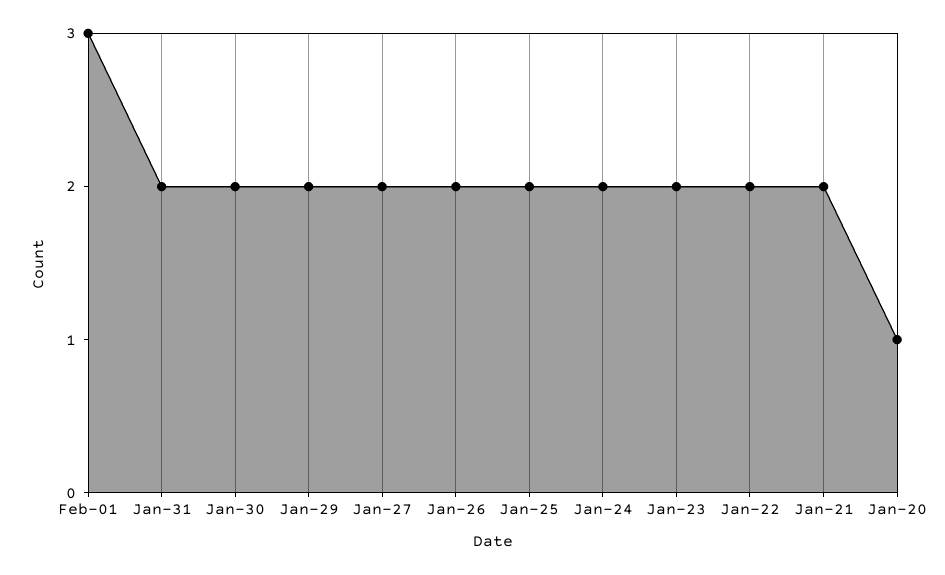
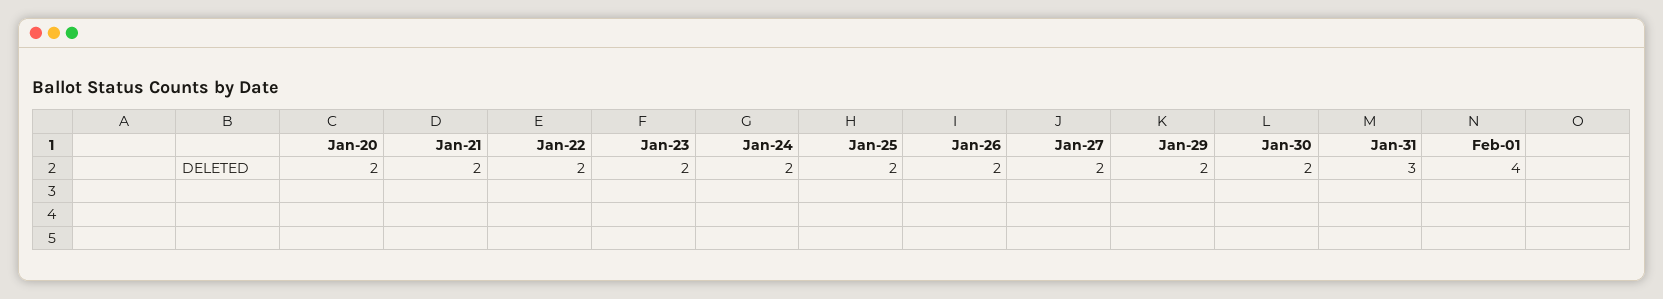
Feb-01: 3 -> 4
Jan-31: 2 -> 3
Jan-20: 1 -> 2

